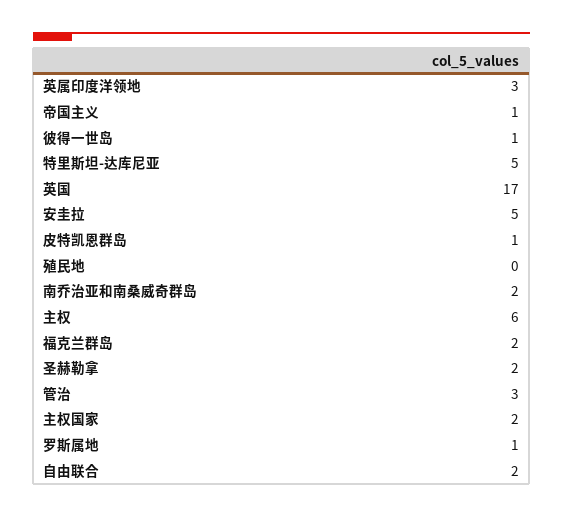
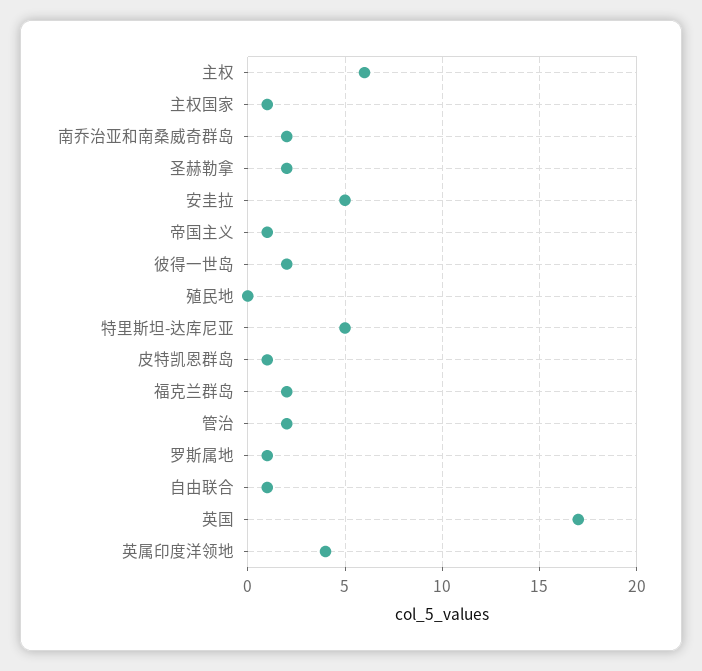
英属印度洋领地: 3 -> 4
彼得一世岛: 1 -> 2
管治: 3 -> 2
主权国家: 2 -> 1
自由联合: 2 -> 1

